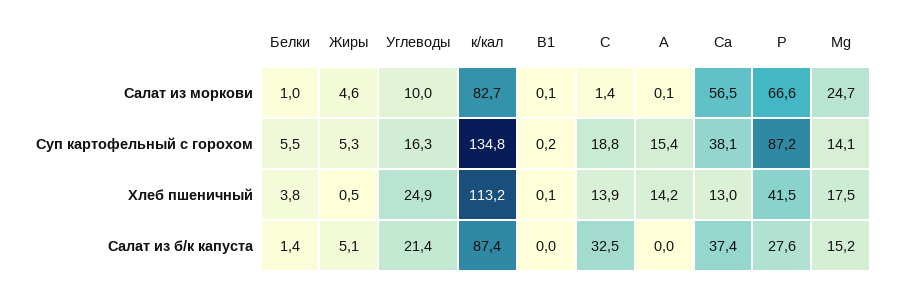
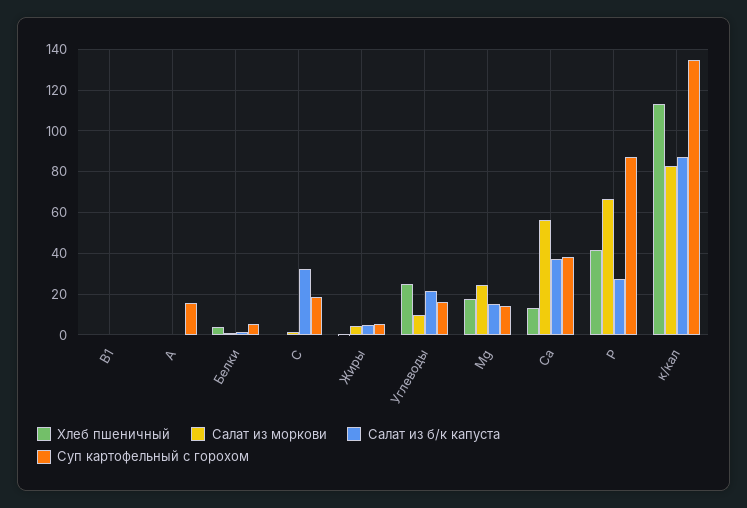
Хлеб пшеничный, С: 13.9 -> 0
Хлеб пшеничный, А: 14.2 -> 0

